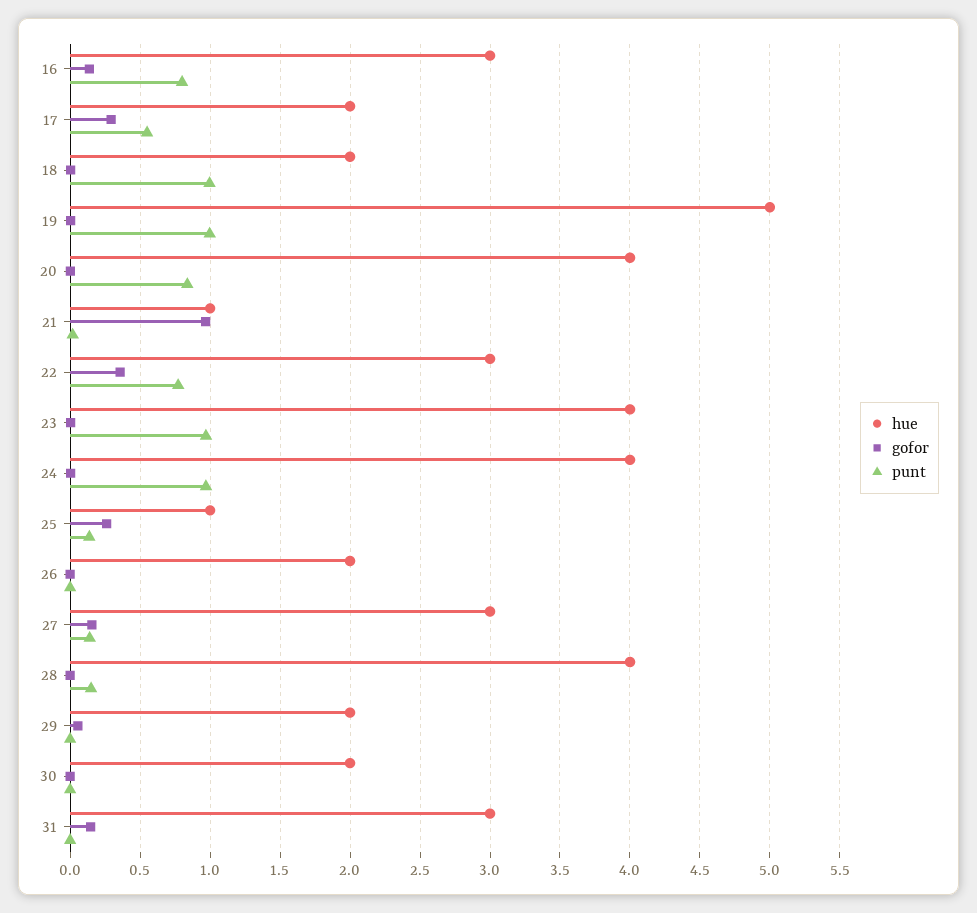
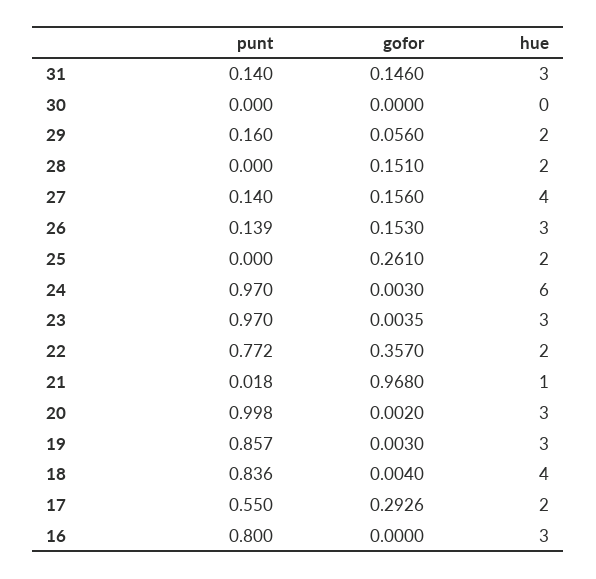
gofor, 16: 0.15 -> 0
hue, 18: 2 -> 4
punt, 18: 1 -> 0.836
hue, 19: 5 -> 3
punt, 19: 1 -> 0.857
hue, 20: 4 -> 3
punt, 20: 0.85 -> 0.998
hue, 22: 3 -> 2
hue, 23: 4 -> 3
hue, 24: 4 -> 6
hue, 25: 1 -> 2
punt, 25: 0.15 -> 0
hue, 26: 2 -> 3
gofor, 26: 0 -> 0.153
punt, 26: 0 -> 0.139
hue, 27: 3 -> 4
hue, 28: 4 -> 2
gofor, 28: 0 -> 0.151
punt, 28: 0.15 -> 0
punt, 29: 0 -> 0.16
hue, 30: 2 -> 0
punt, 31: 0 -> 0.14

